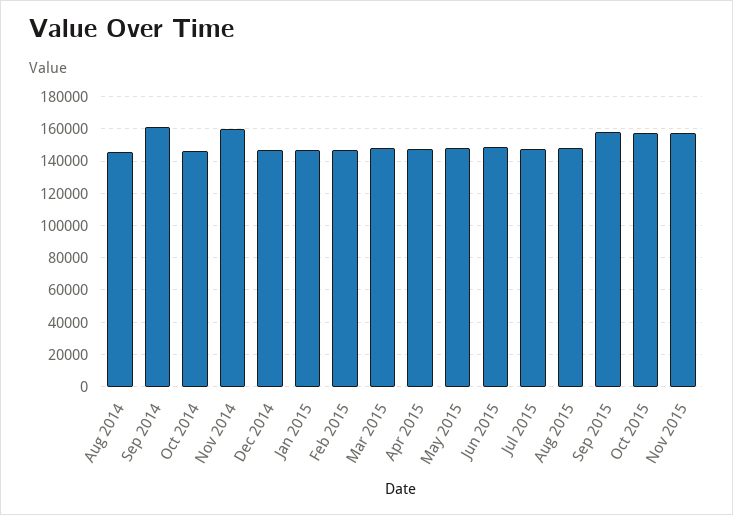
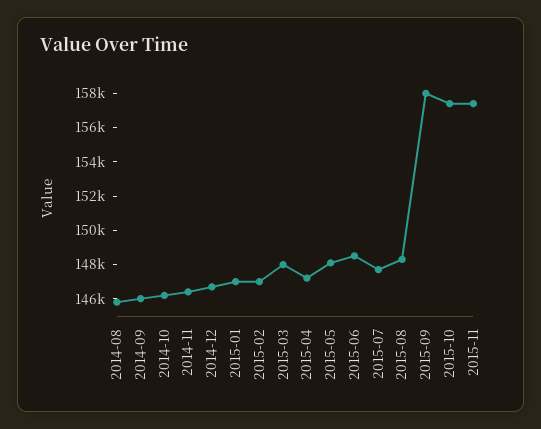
Sep 2014: 160000 -> 146000
Nov 2014: 160000 -> 146500

